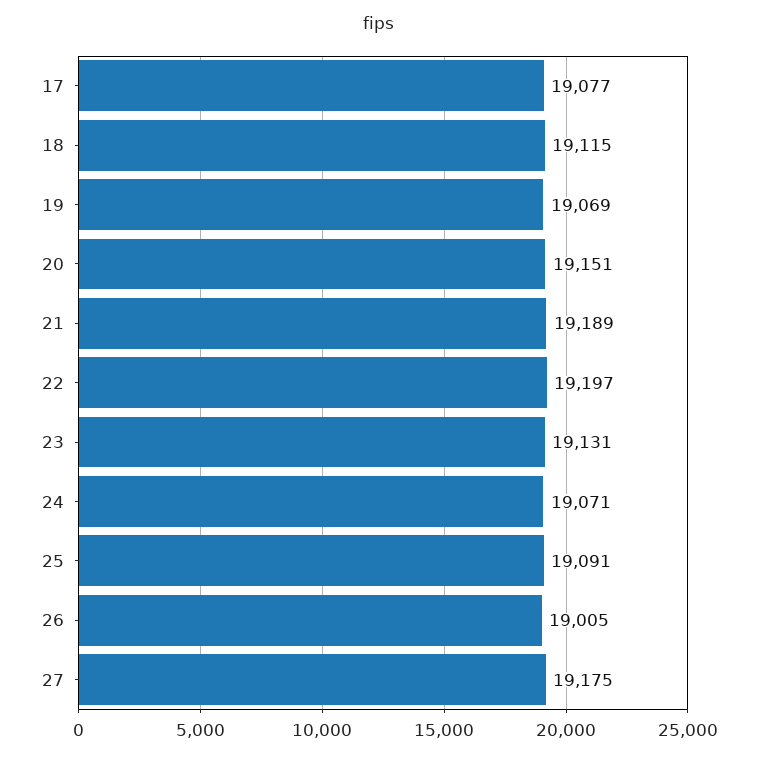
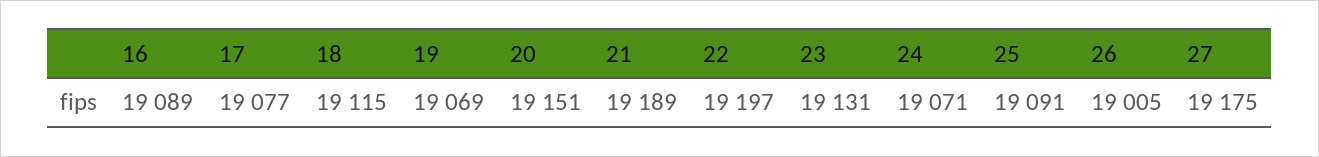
16: none -> 19089

